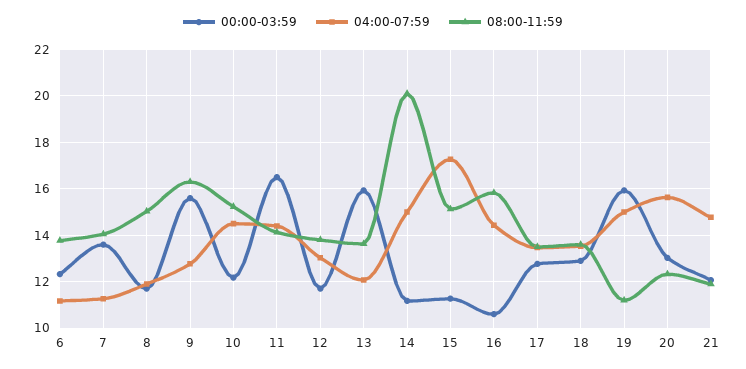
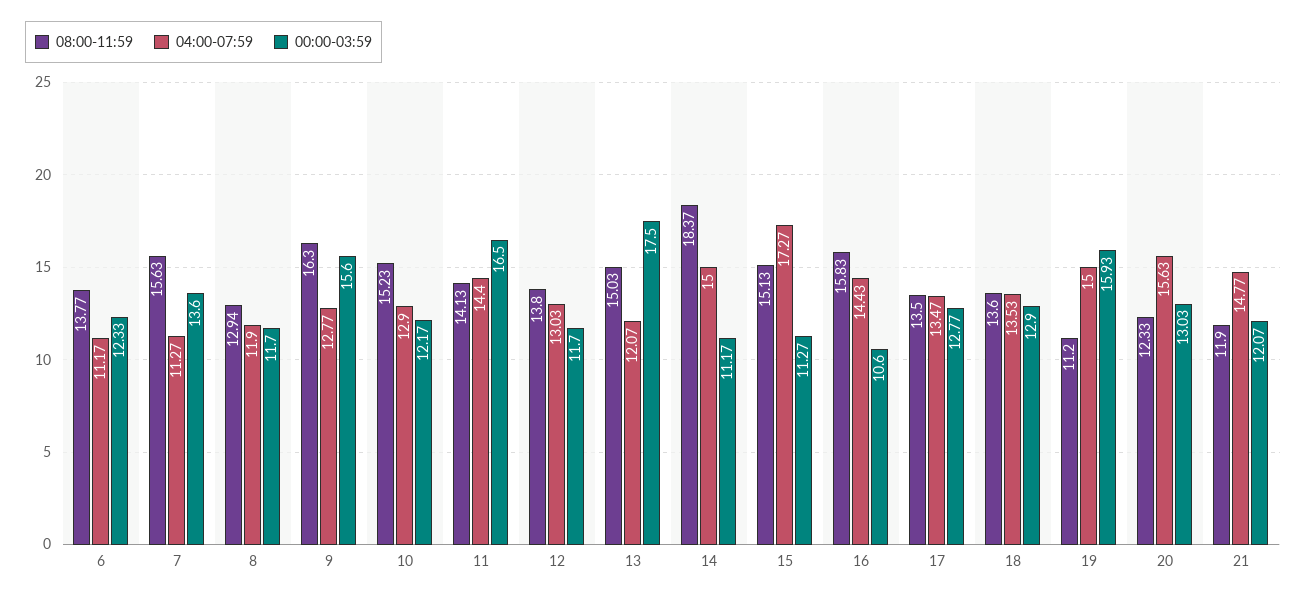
08:00-11:59, 7: 14 -> 15.63
08:00-11:59, 8: 15 -> 12.94
04:00-07:59, 10: 14.5 -> 12.9
00:00-03:59, 13: 16 -> 17.5
08:00-11:59, 13: 13.5 -> 15.03
08:00-11:59, 14: 20 -> 18.37

